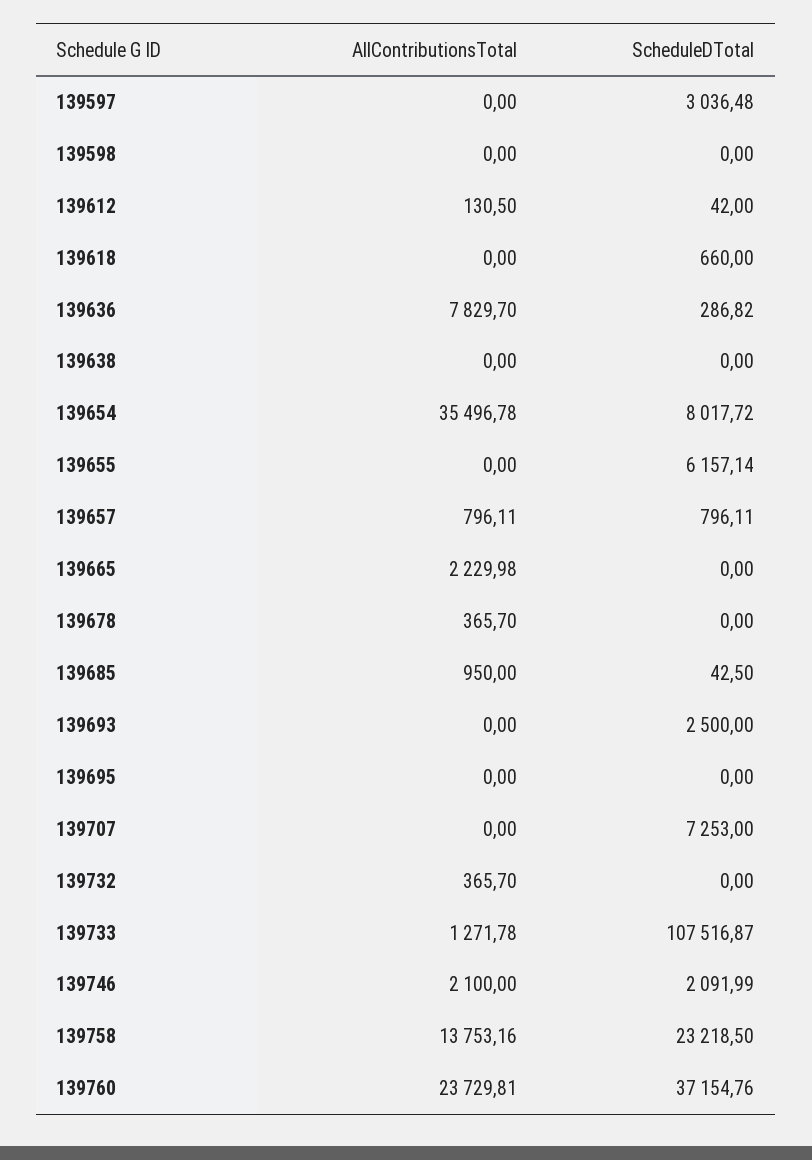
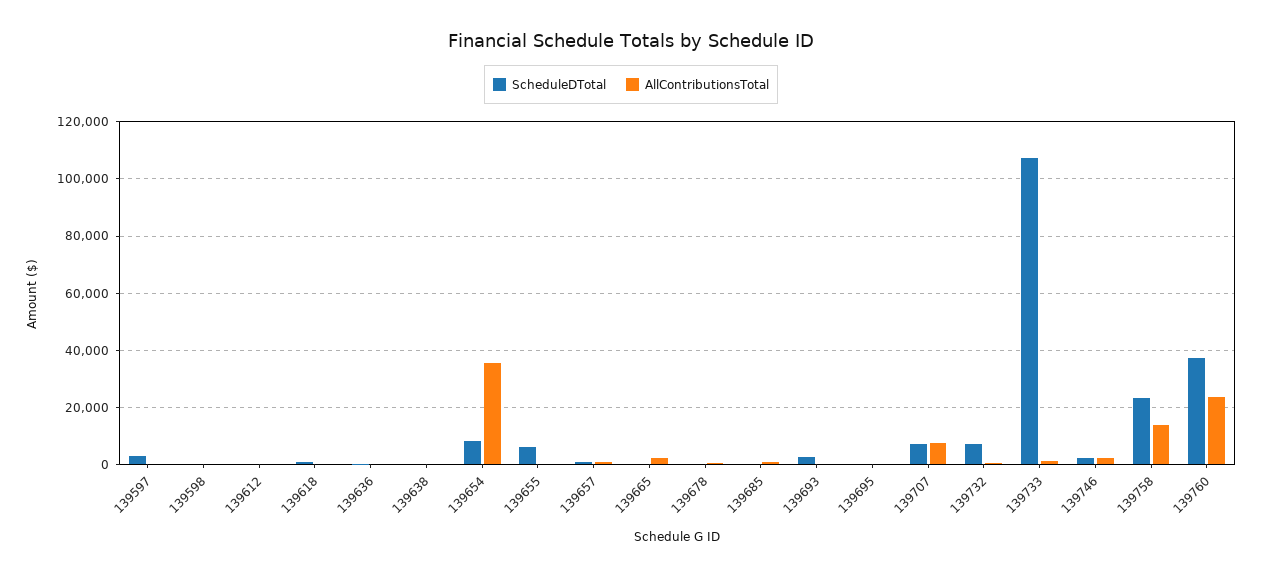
AllContributionsTotal, 139636: 7829.7 -> 0
AllContributionsTotal, 139707: 0 -> 7500
ScheduleDTotal, 139732: 0 -> 7500

